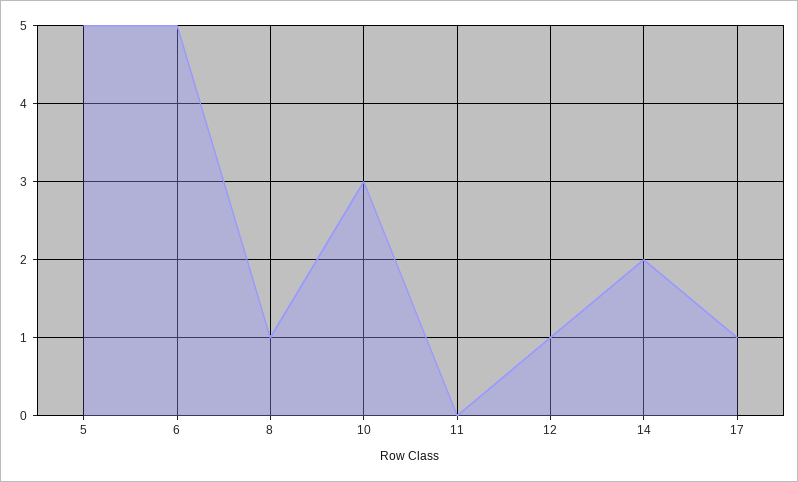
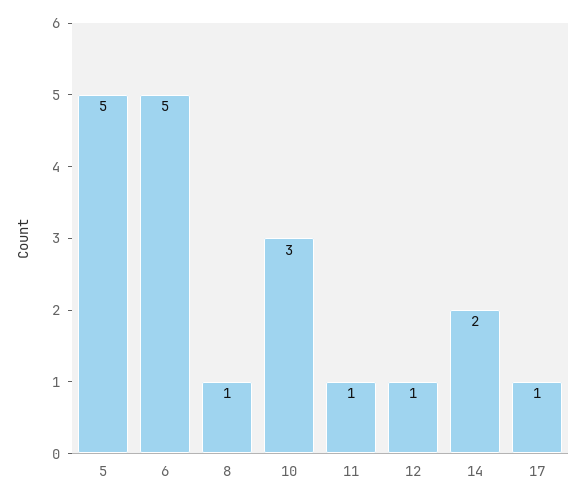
11: 0 -> 1

